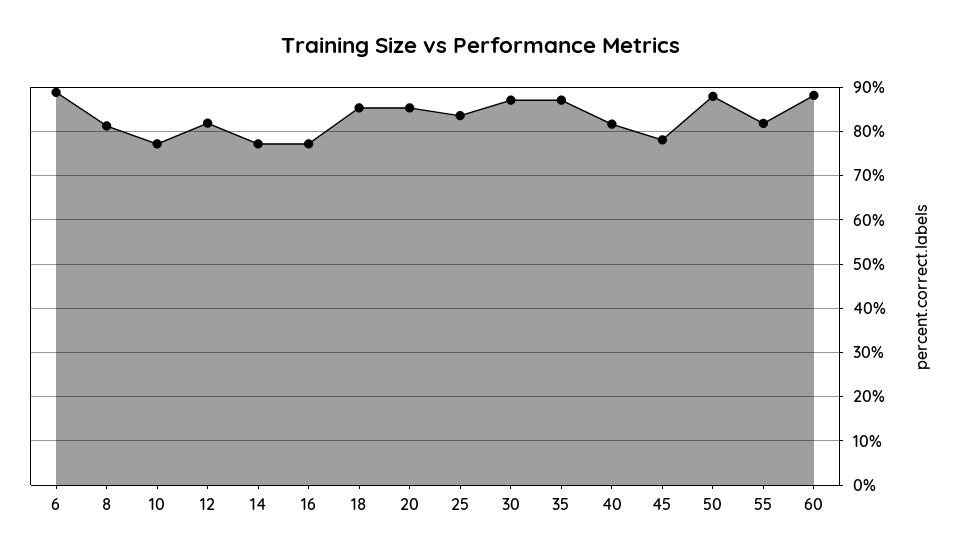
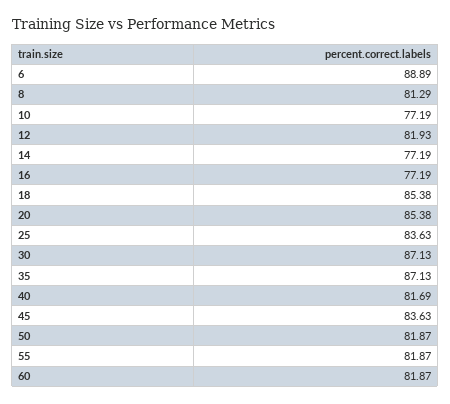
45: 78 -> 83.63
50: 88 -> 81.87
60: 88 -> 81.87

